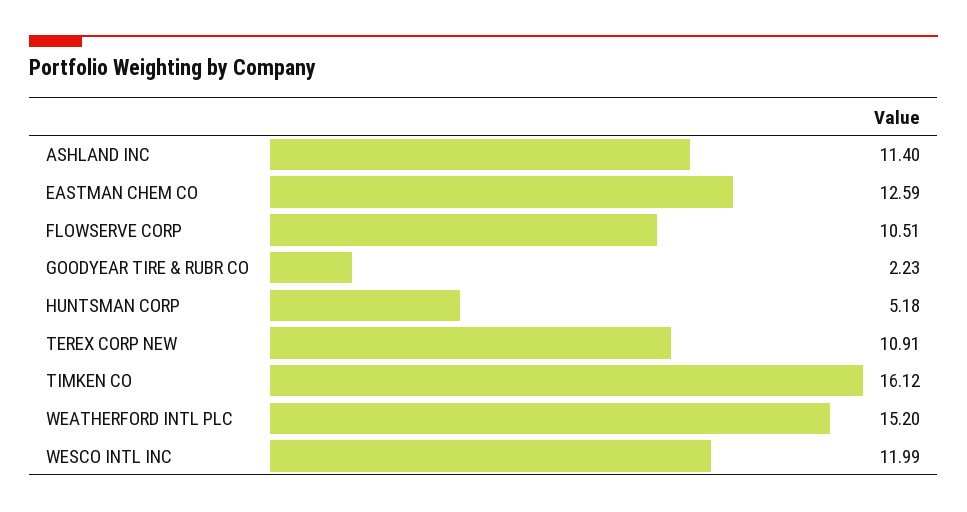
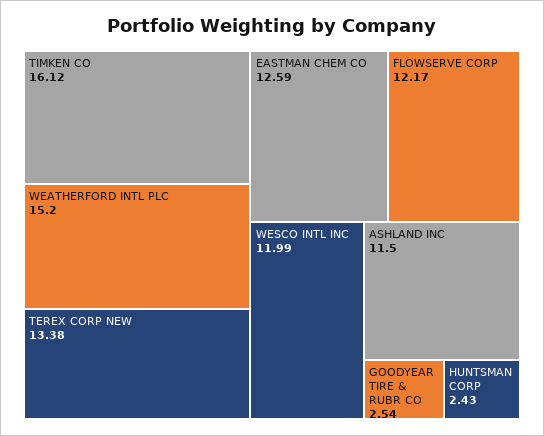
ASHLAND INC: 11.4 -> 11.5
FLOWSERVE CORP: 10.51 -> 12.17
GOODYEAR TIRE & RUBR CO: 2.23 -> 2.54
HUNTSMAN CORP: 5.18 -> 2.43
TEREX CORP NEW: 10.91 -> 13.38

